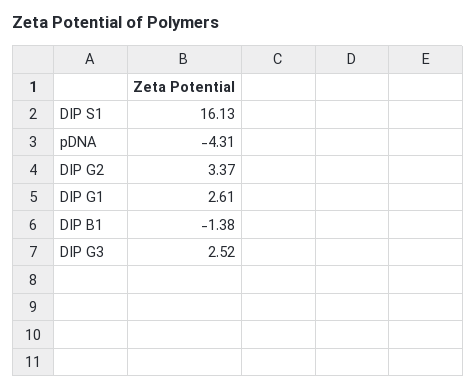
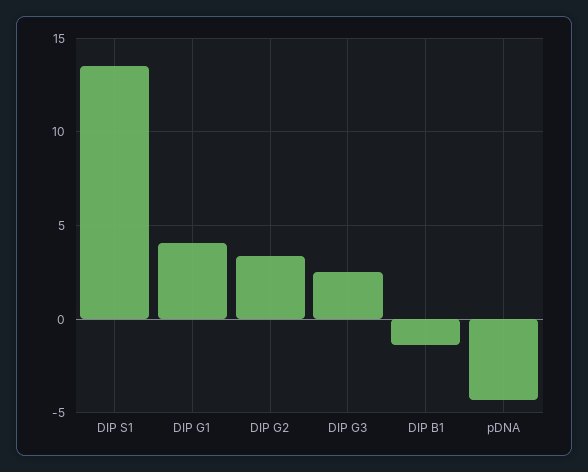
DIP S1: 16.13 -> 13.5
DIP G1: 2.61 -> 4

